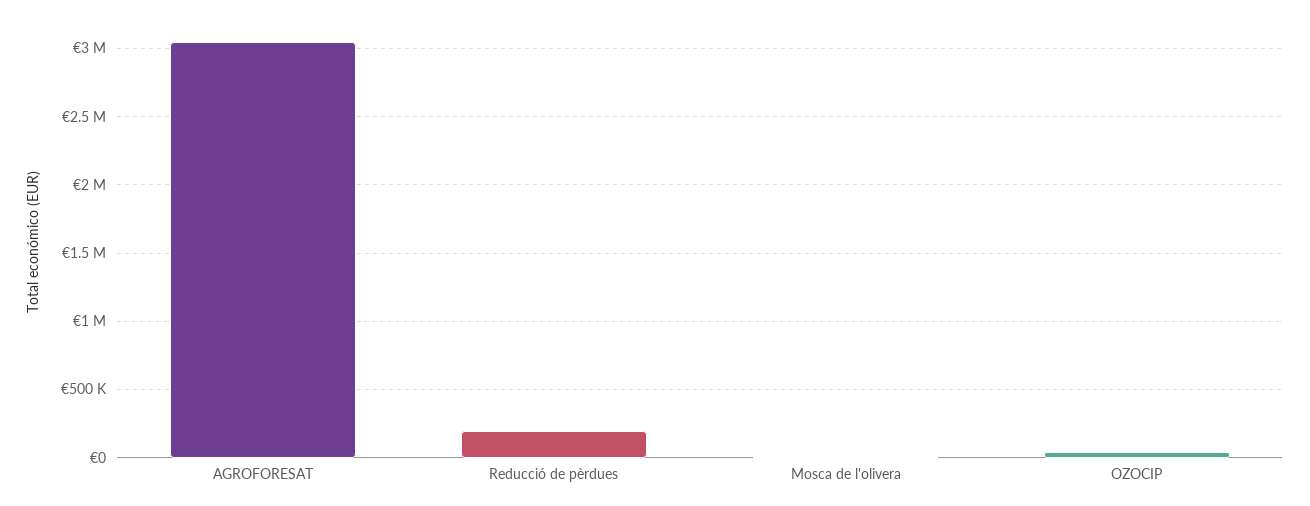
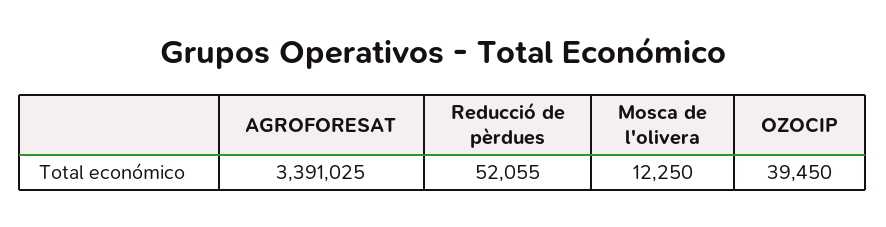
AGROFORESAT: 3050000 -> 3391025
Reducció de pèrdues: 200000 -> 52055

